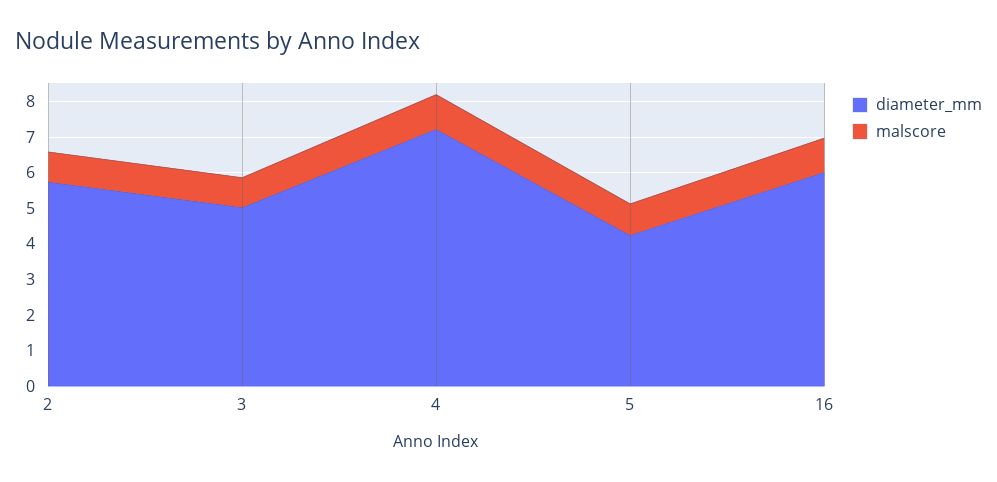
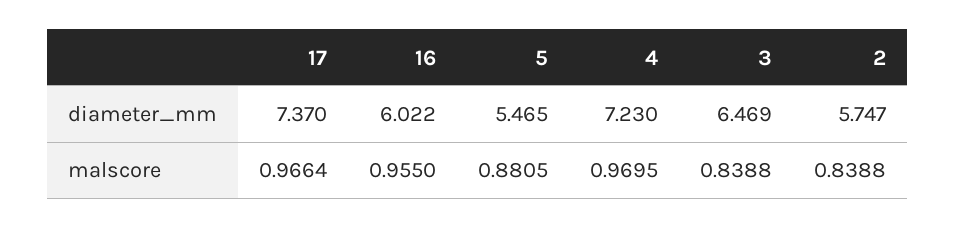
diameter_mm, 3: 5 -> 6.469
diameter_mm, 5: 4.25 -> 5.465
diameter_mm, 17: none -> 7.37
malscore, 17: none -> 0.9664

